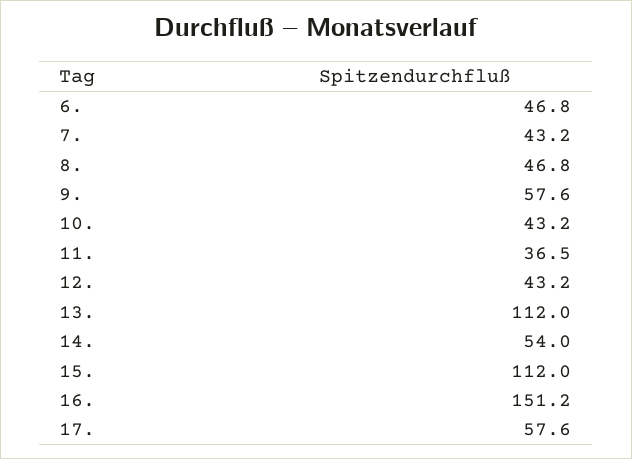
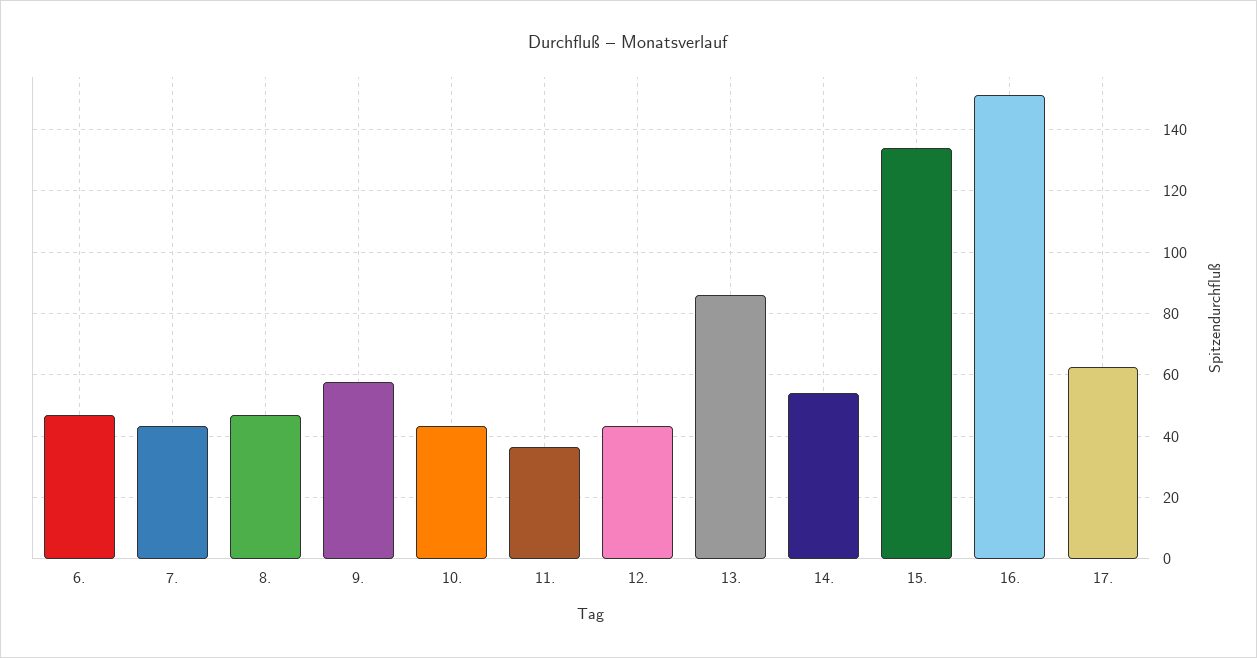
13.: 112 -> 86
15.: 112 -> 134
17.: 57.6 -> 62

